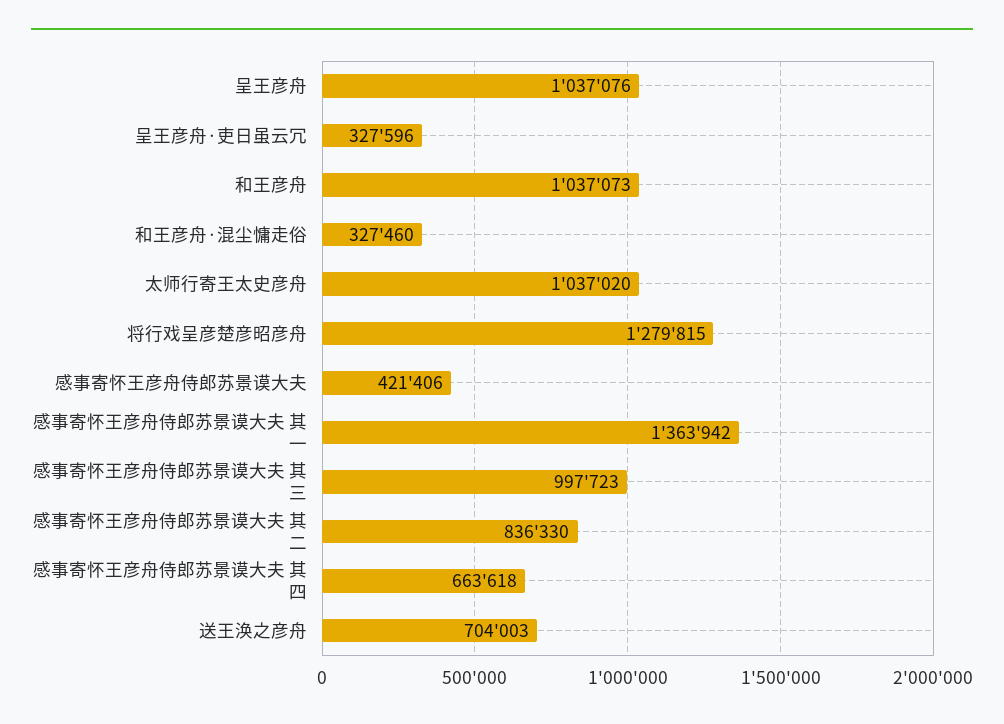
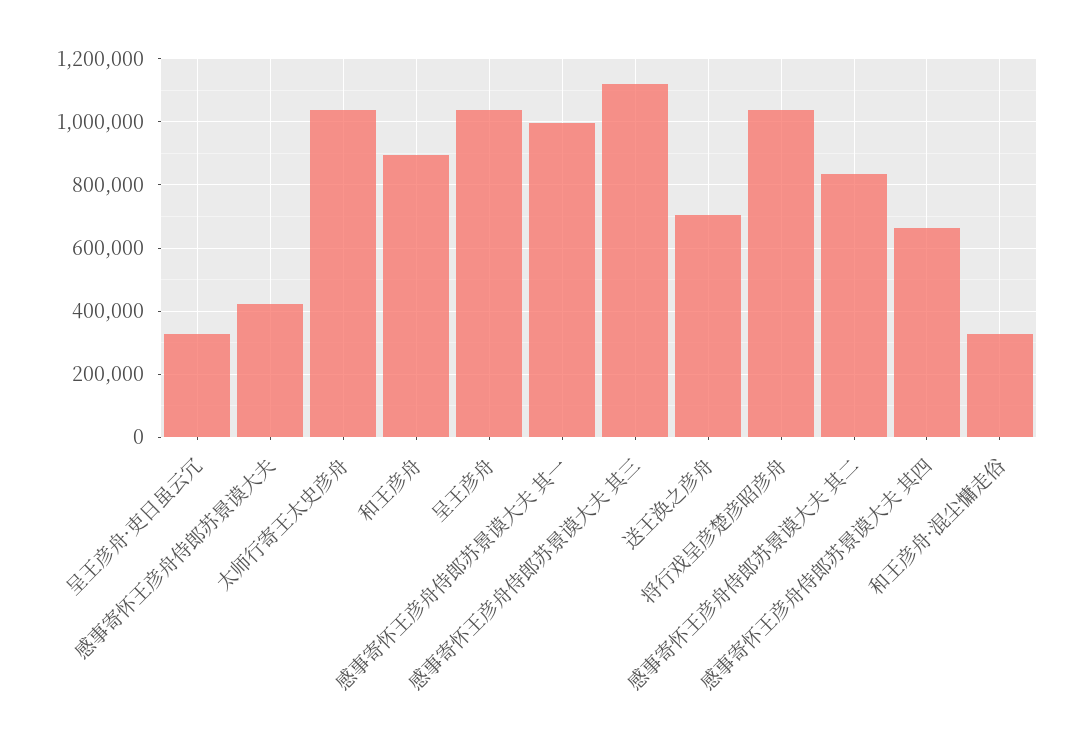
和王彦舟: 1037073 -> 900000
将行戏呈彦楚彦昭彦舟: 1279815 -> 1040000
感事寄怀王彦舟侍郎苏景谟大夫 其一: 1363942 -> 1000000
感事寄怀王彦舟侍郎苏景谟大夫 其三: 997723 -> 1120000

